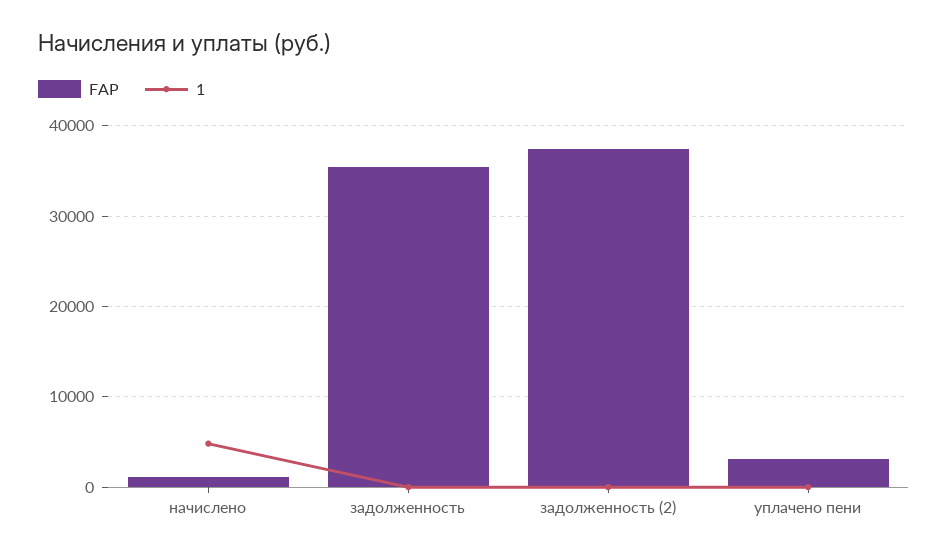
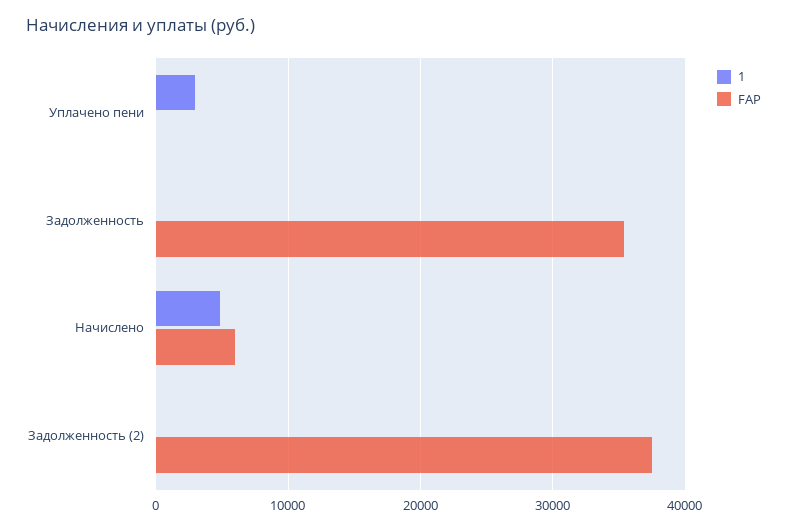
FAP, начислено: 1000 -> 6000
FAP, уплачено пени: 3000 -> 0
1, уплачено пени: 0 -> 3000

